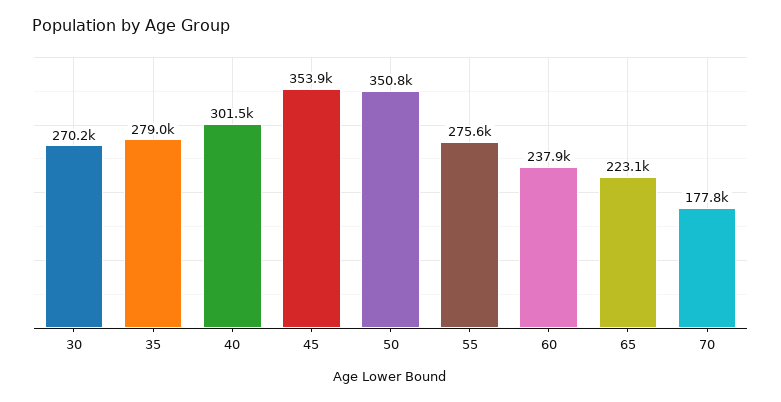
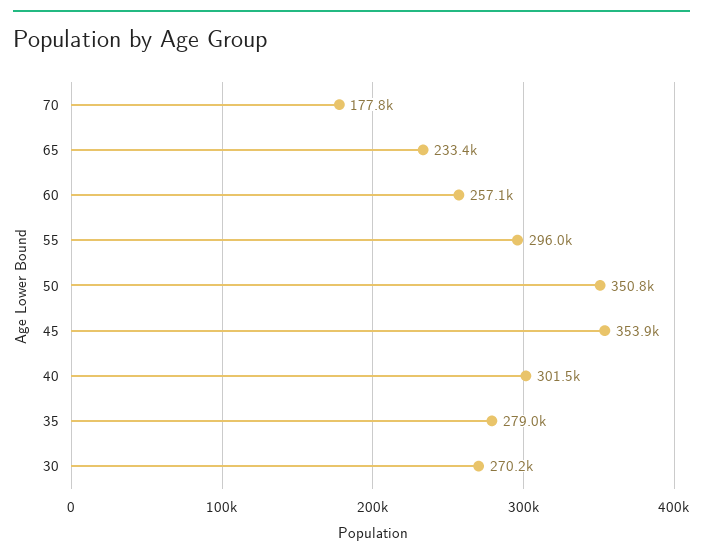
55: 275600 -> 296000
60: 237900 -> 257100
65: 223100 -> 233400

